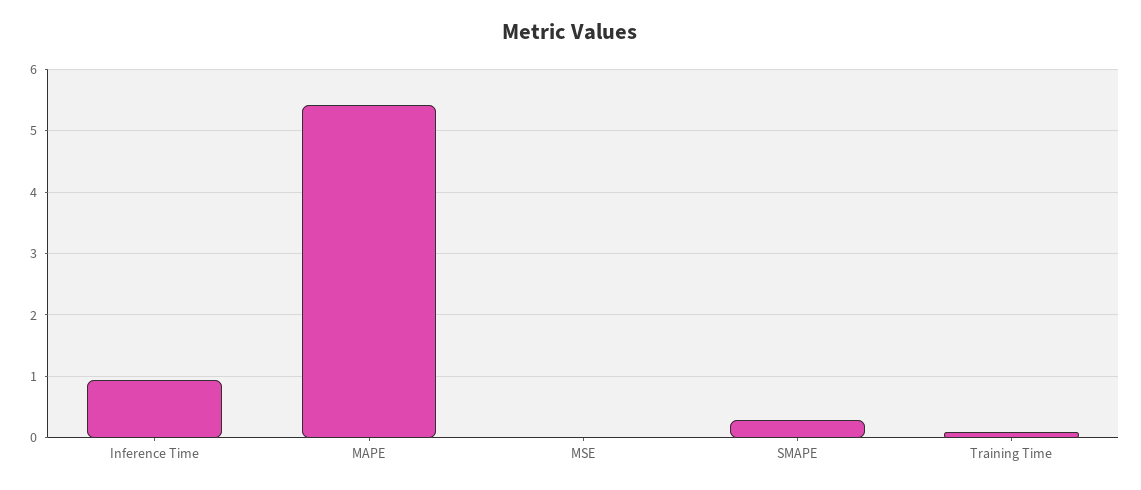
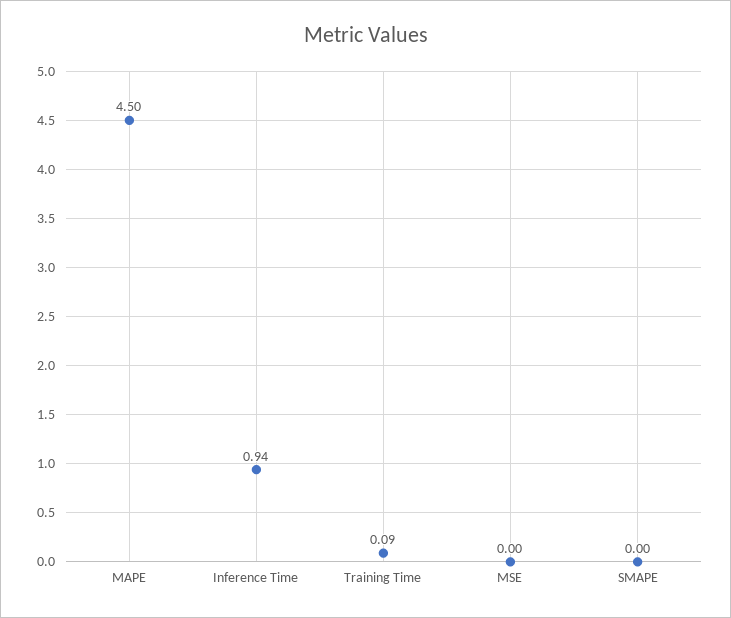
MAPE: 5.4 -> 4.5
SMAPE: 0.3 -> 0

